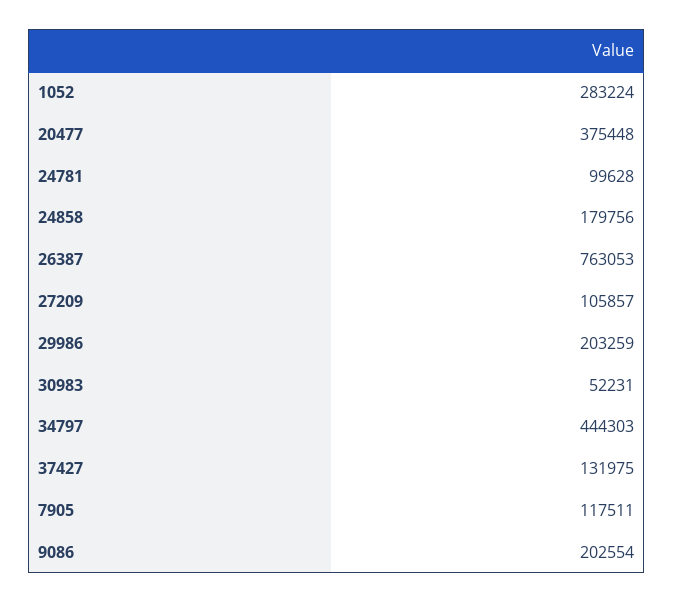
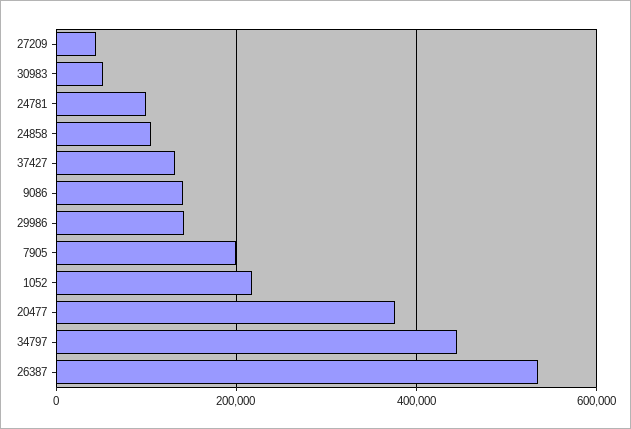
1052: 283224 -> 220000
24858: 179756 -> 100000
26387: 763053 -> 540000
27209: 105857 -> 40000
29986: 203259 -> 140000
7905: 117511 -> 200000
9086: 202554 -> 140000

